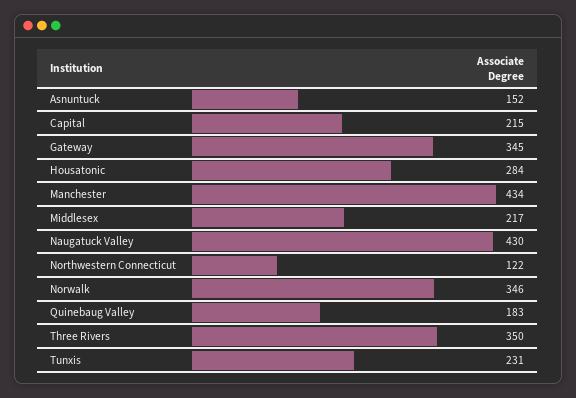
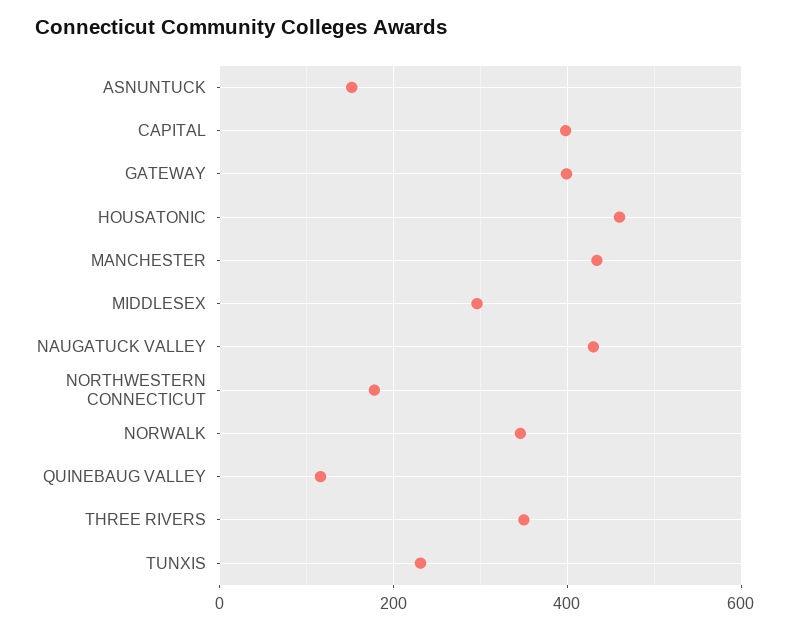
Capital: 215 -> 400
Gateway: 345 -> 400
Housatonic: 284 -> 460
Middlesex: 217 -> 300
Northwestern Connecticut: 122 -> 180
Quinebaug Valley: 183 -> 120

